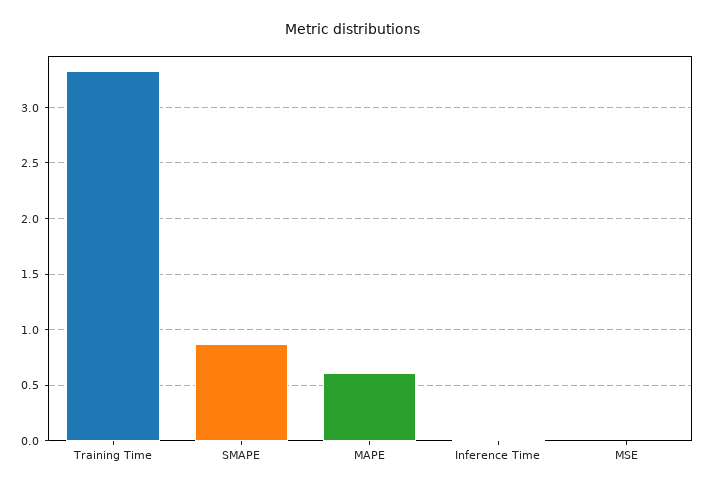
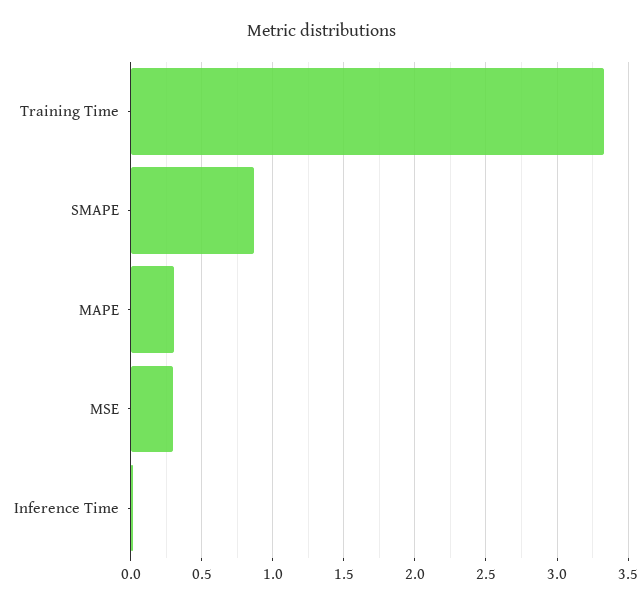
MAPE: 0.6 -> 0.3
MSE: 0 -> 0.3

